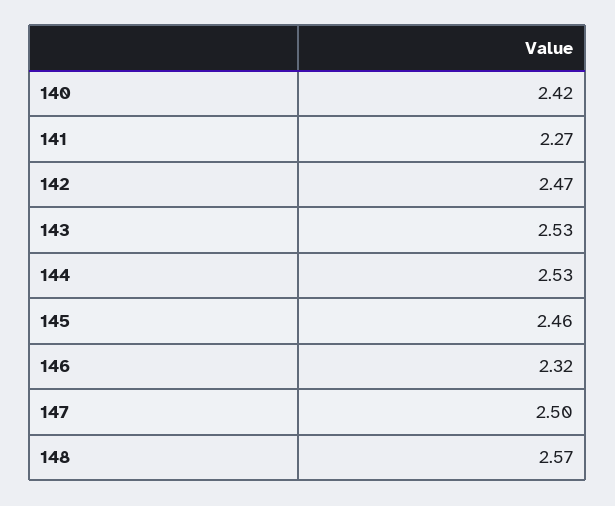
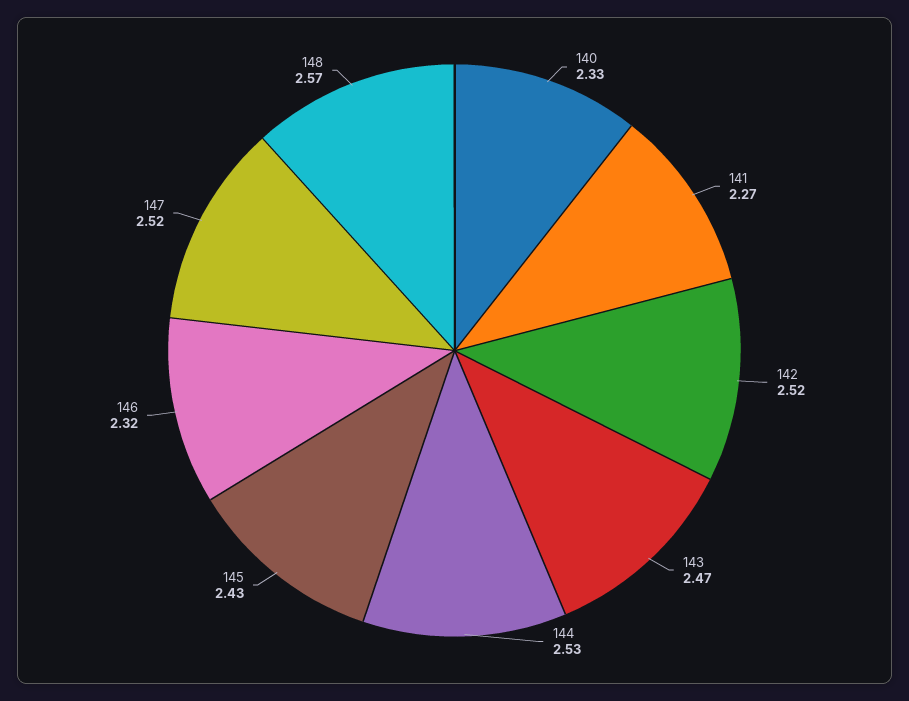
140: 2.42 -> 2.33
142: 2.47 -> 2.52
143: 2.53 -> 2.47
145: 2.46 -> 2.43
147: 2.5 -> 2.52

